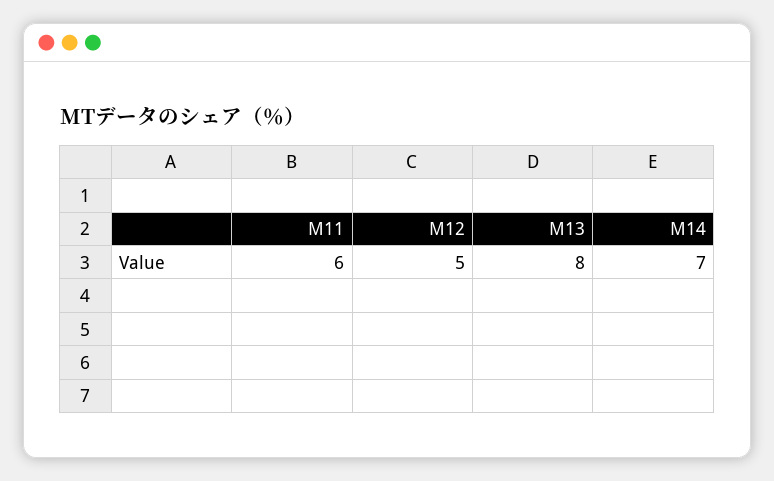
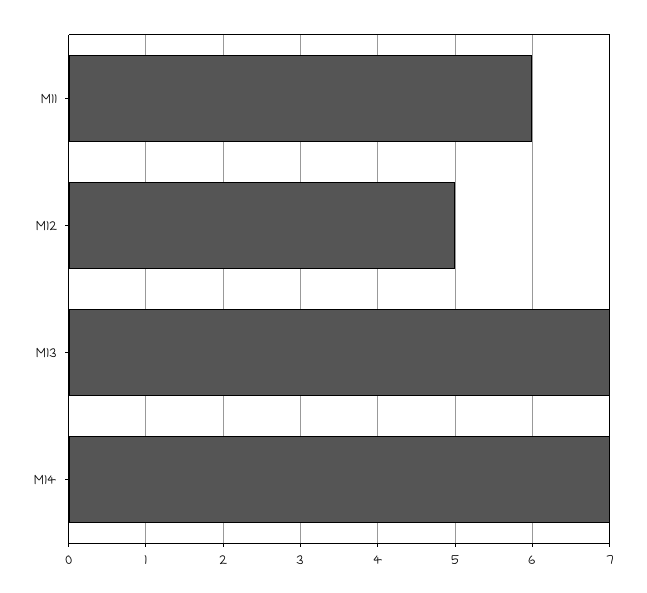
M13: 8 -> 7

